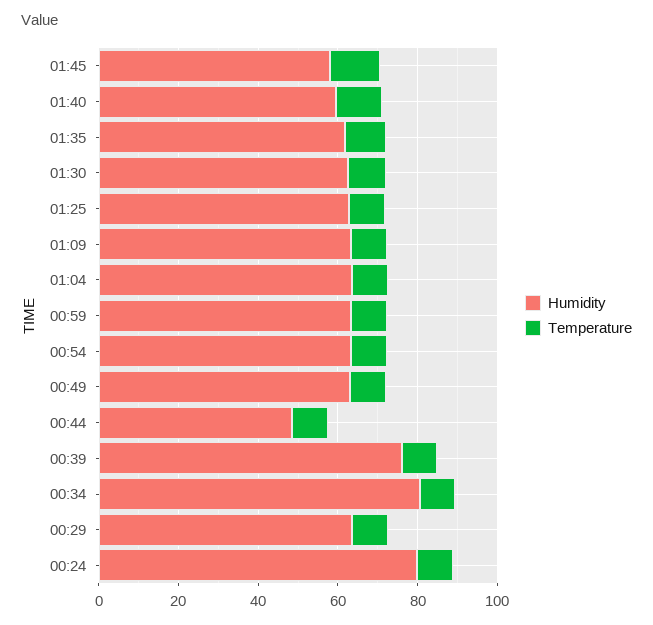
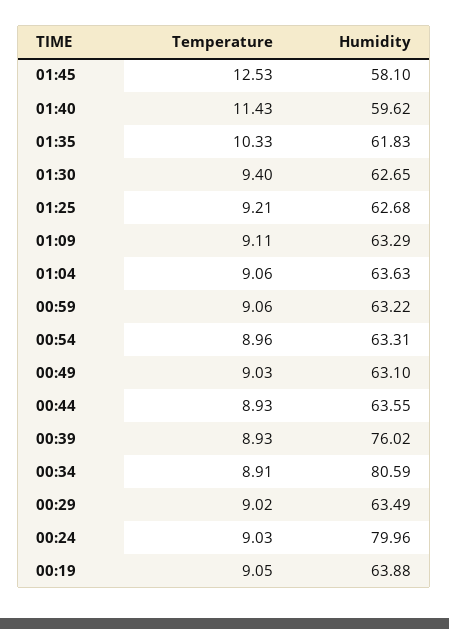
Humidity, 00:44: 50 -> 63.55
Temperature, 00:19: none -> 9.05
Humidity, 00:19: none -> 63.88

